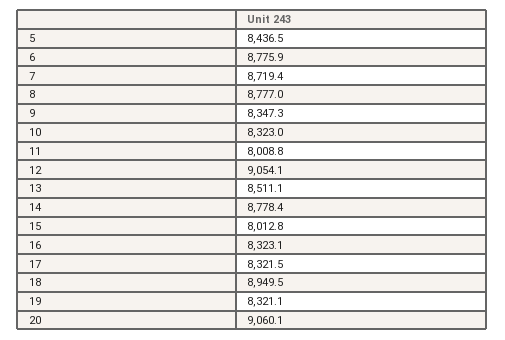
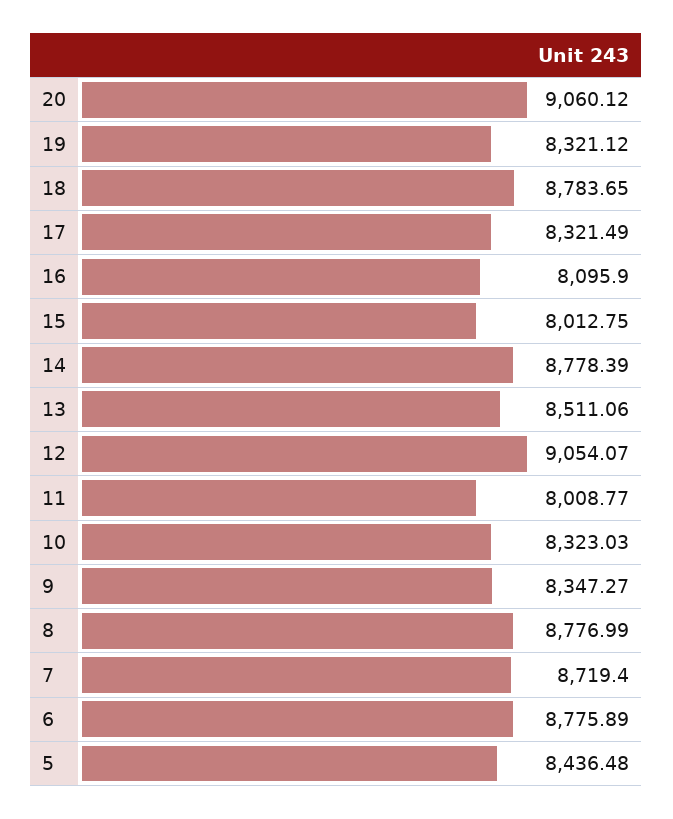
16: 8323.1 -> 8095.9
18: 8949.5 -> 8783.65

